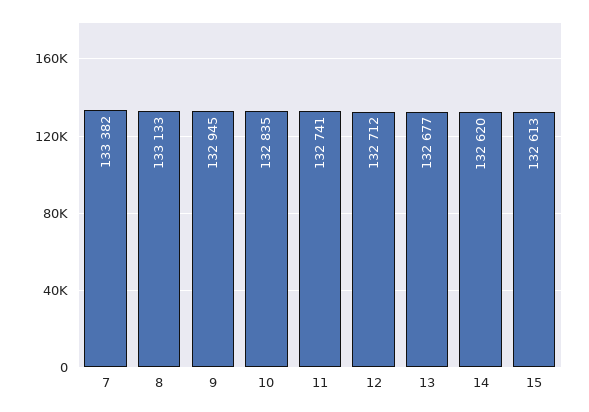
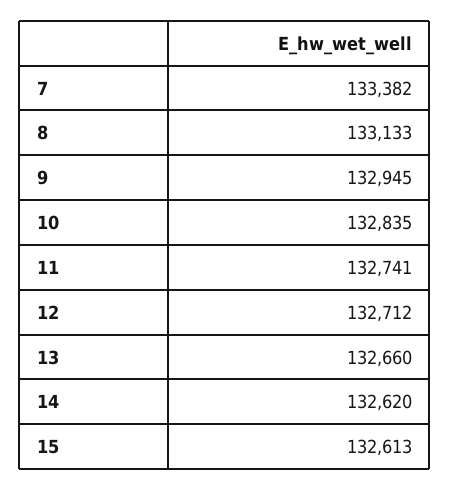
13: 132677 -> 132660

